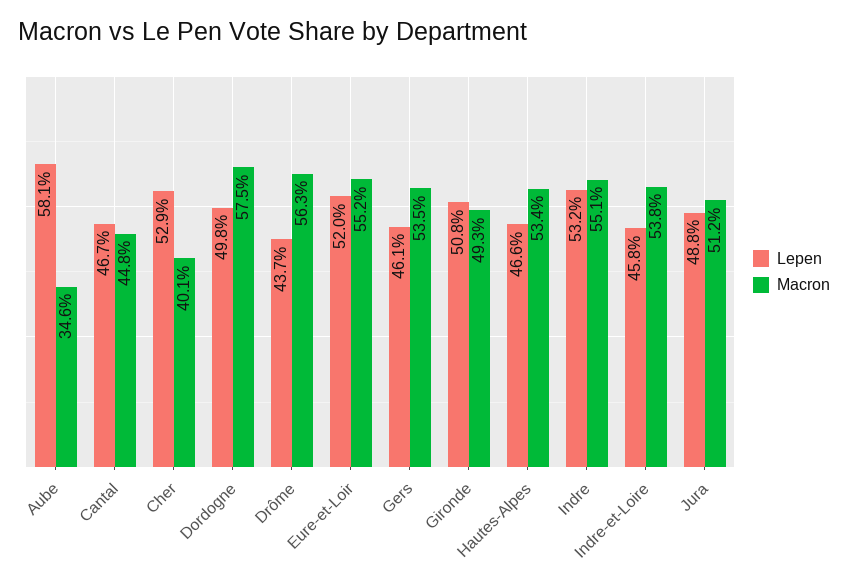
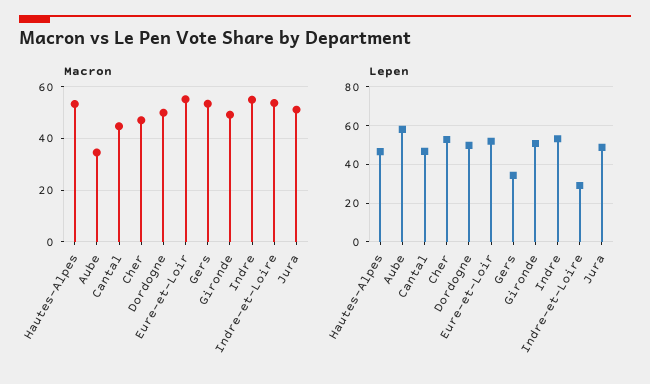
Macron, Cher: 40.1 -> 47.5
Macron, Dordogne: 57.5 -> 50
Lepen, Drôme: 43.7 -> none
Macron, Drôme: 56.3 -> none
Lepen, Gers: 46.1 -> 35
Lepen, Indre-et-Loire: 45.8 -> 30

